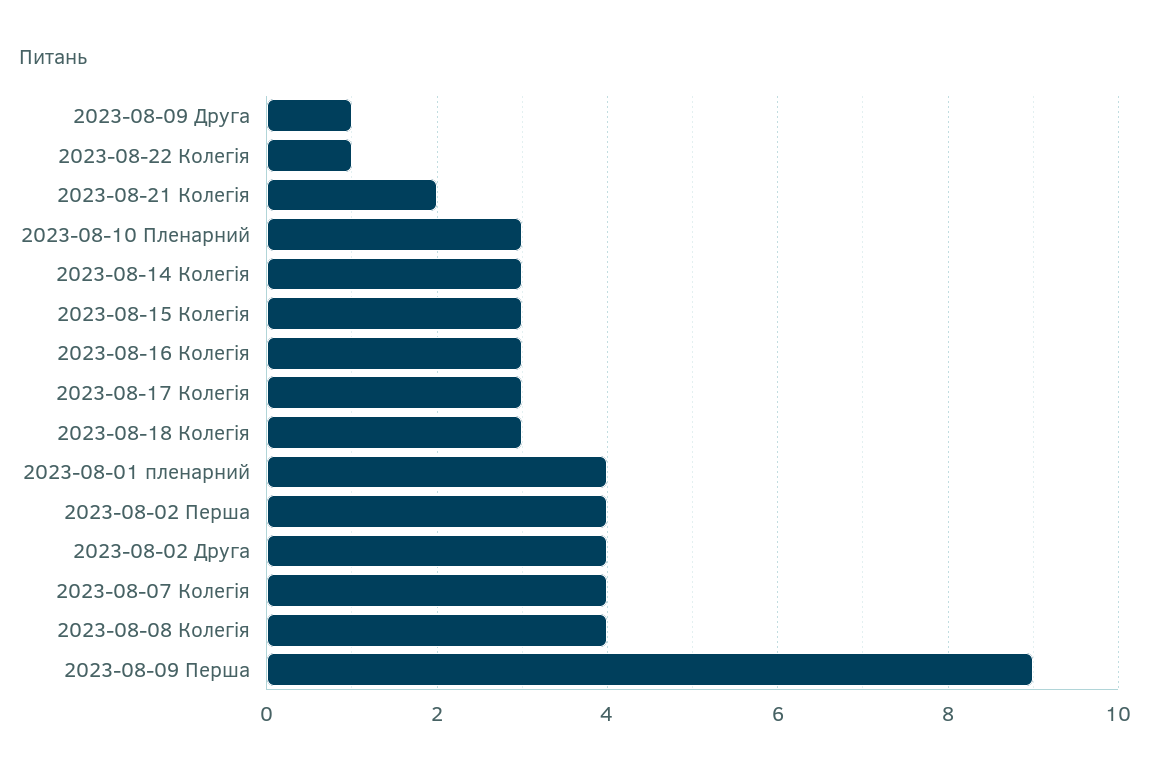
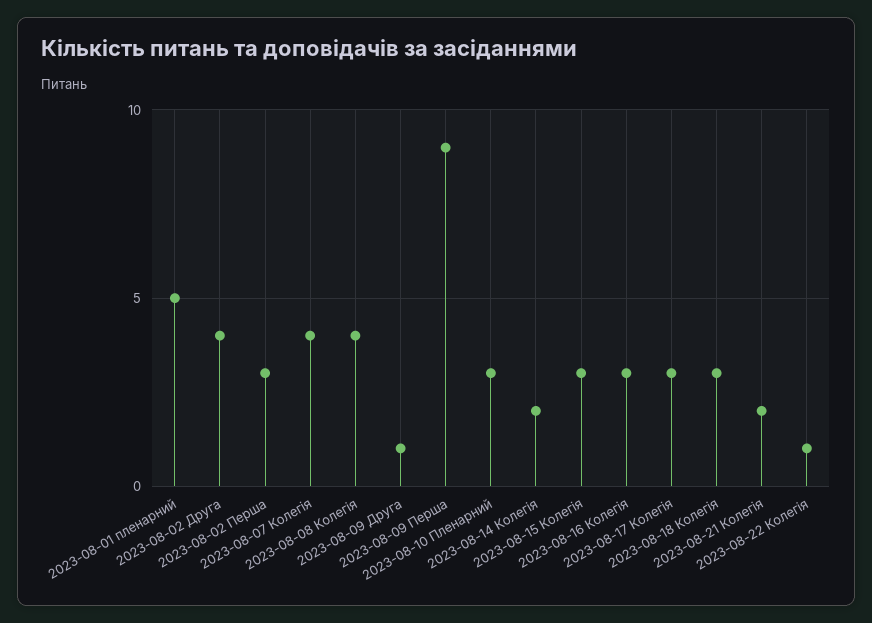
2023-08-14 Колегія: 3 -> 2
2023-08-01 пленарний: 4 -> 5
2023-08-02 Перша: 4 -> 3

